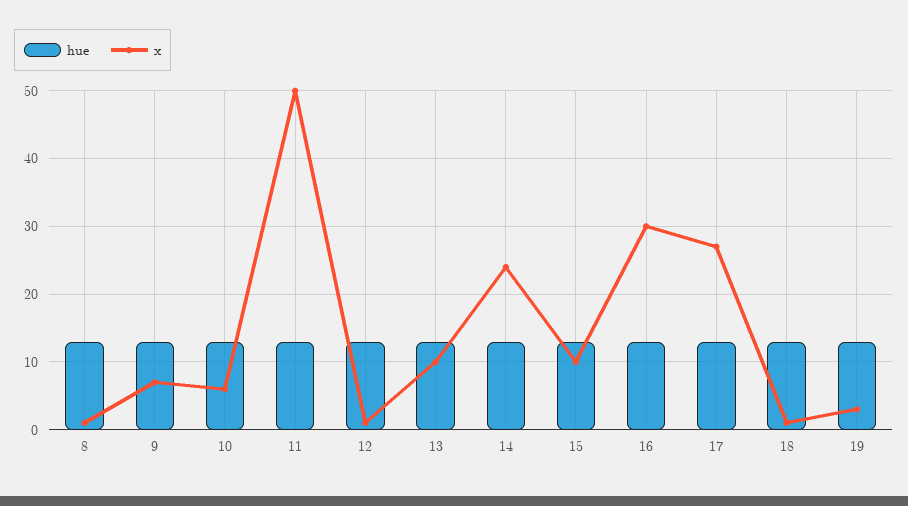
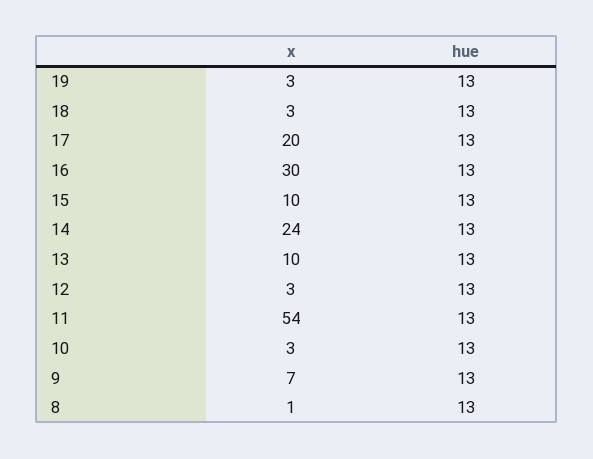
x, 10: 6 -> 3
x, 11: 50 -> 54
x, 12: 1 -> 3
x, 17: 27 -> 20
x, 18: 1 -> 3

